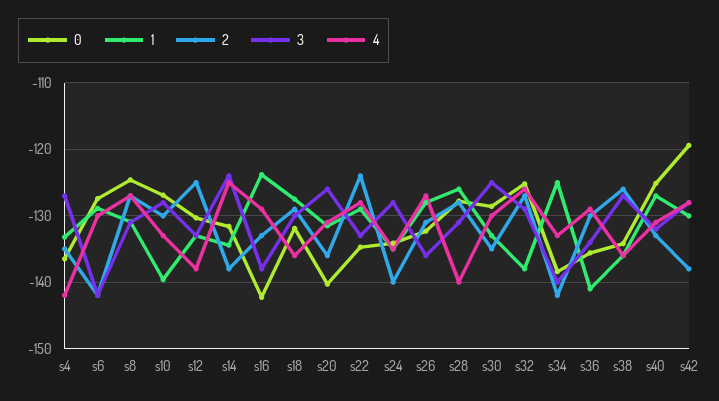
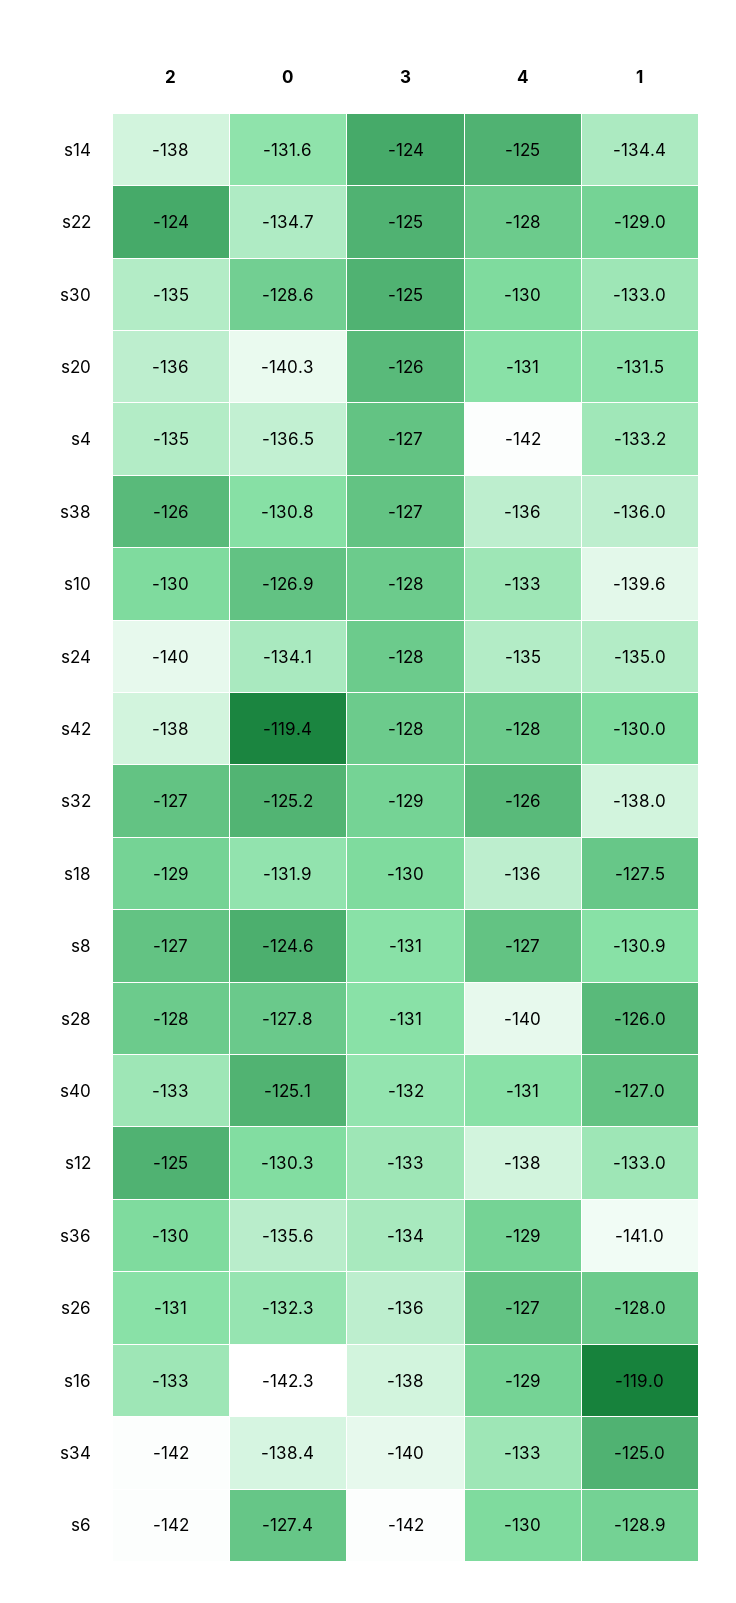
1, s16: -124 -> -119
3, s22: -133 -> -125
0, s38: -134 -> -130.8

